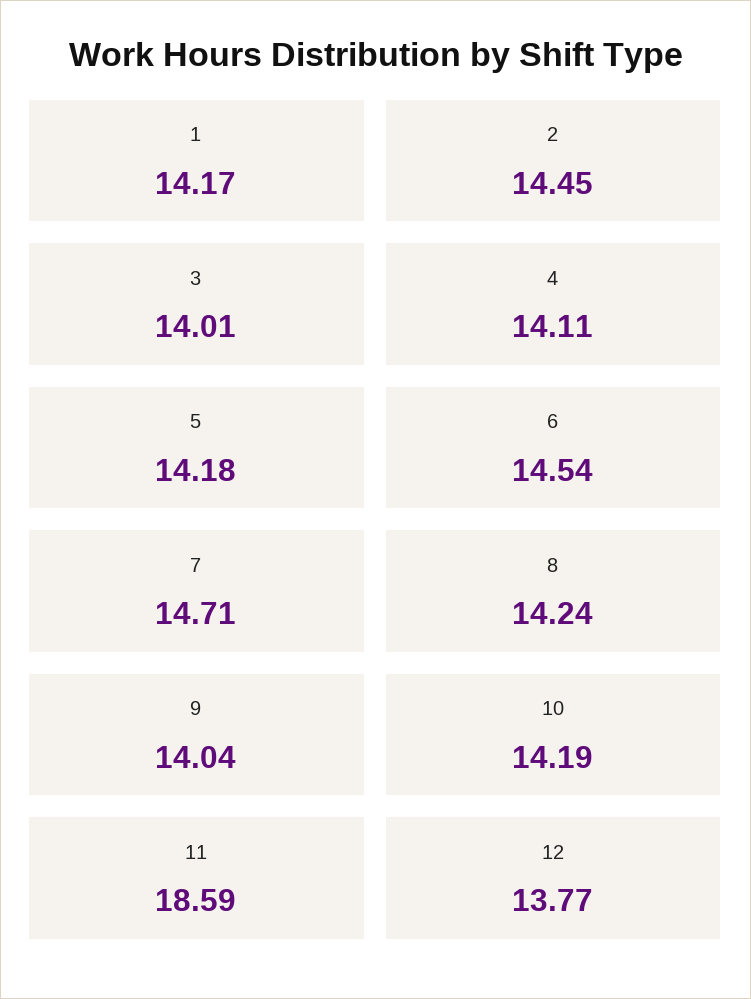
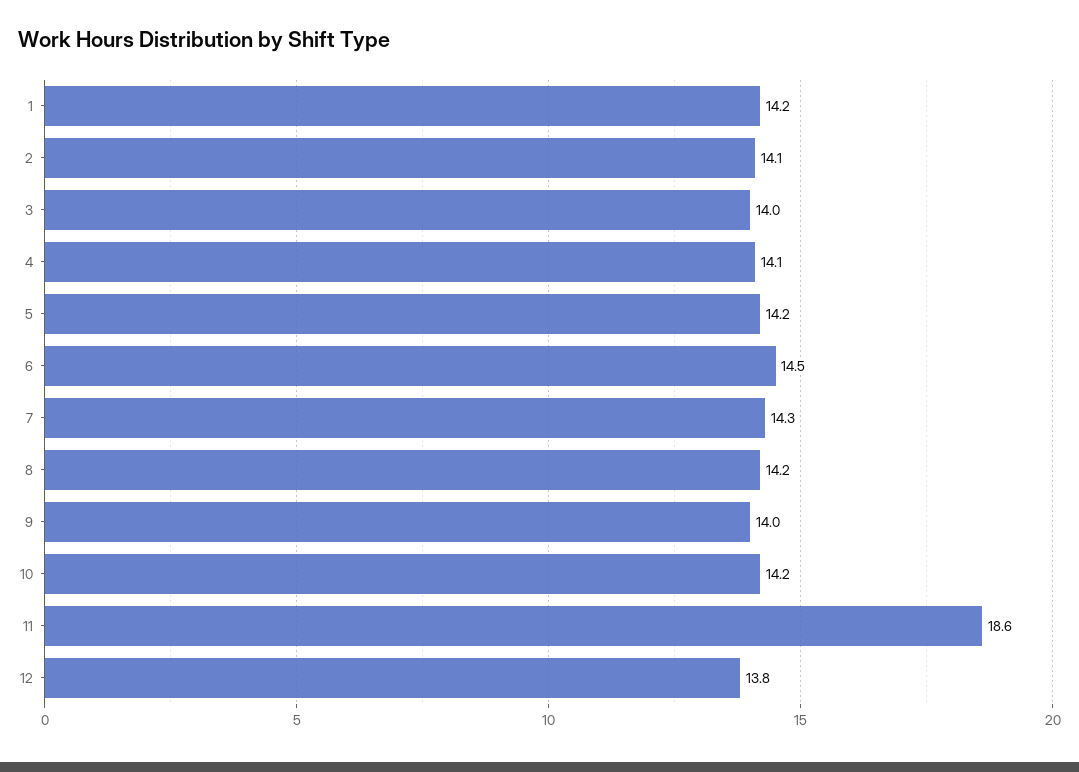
2: 14.45 -> 14.1
7: 14.71 -> 14.3

